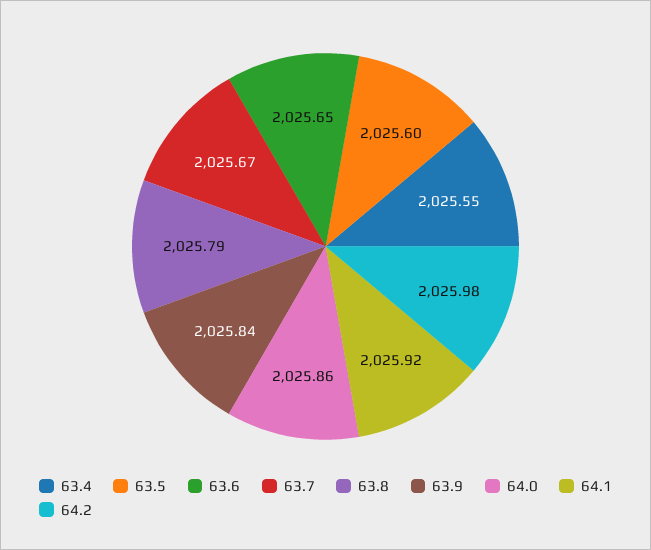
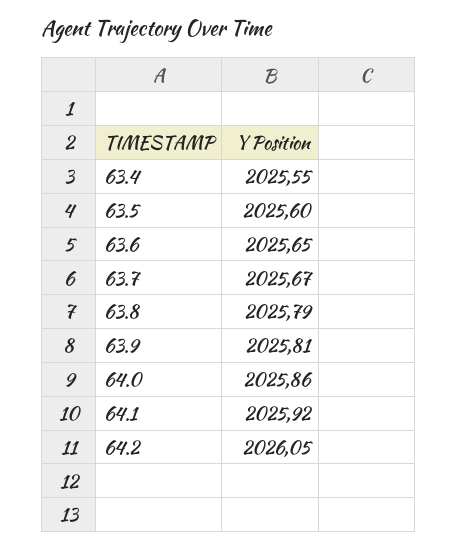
63.9: 2025.84 -> 2025.81
64.2: 2025.98 -> 2026.05

